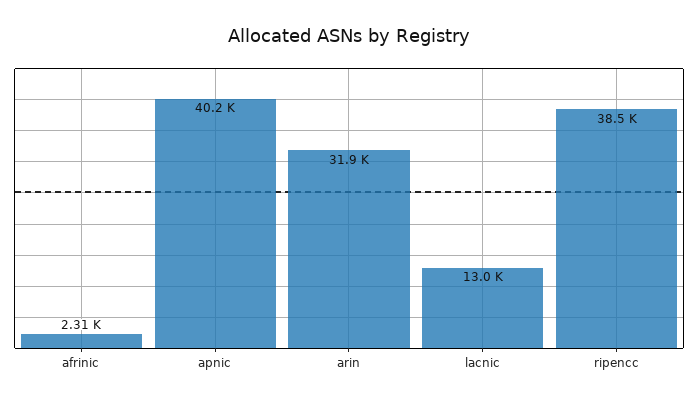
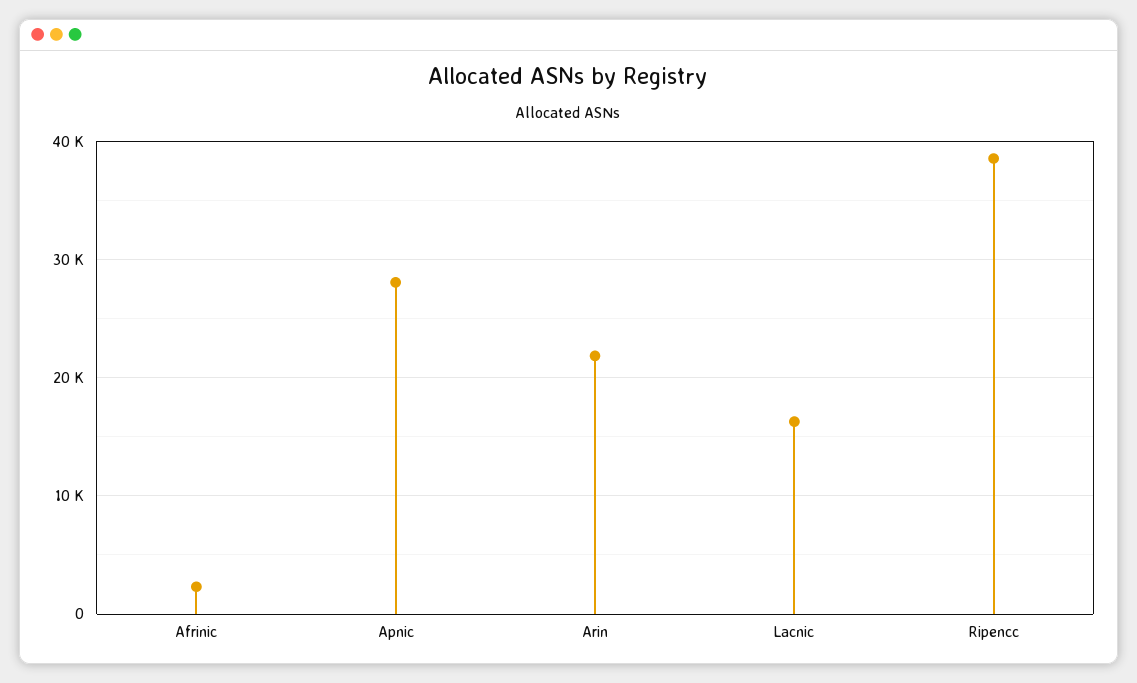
apnic: 40200 -> 28000
arin: 31900 -> 22000
lacnic: 13000 -> 16000

